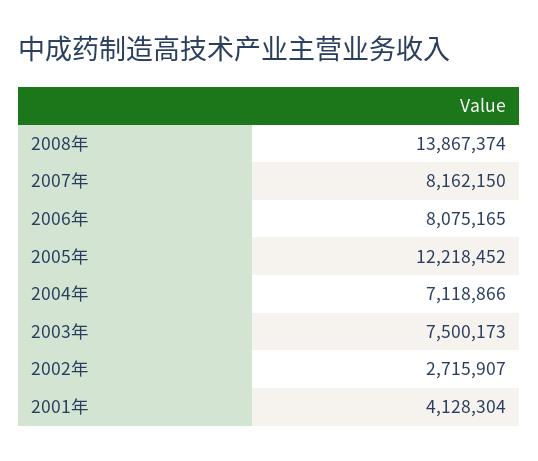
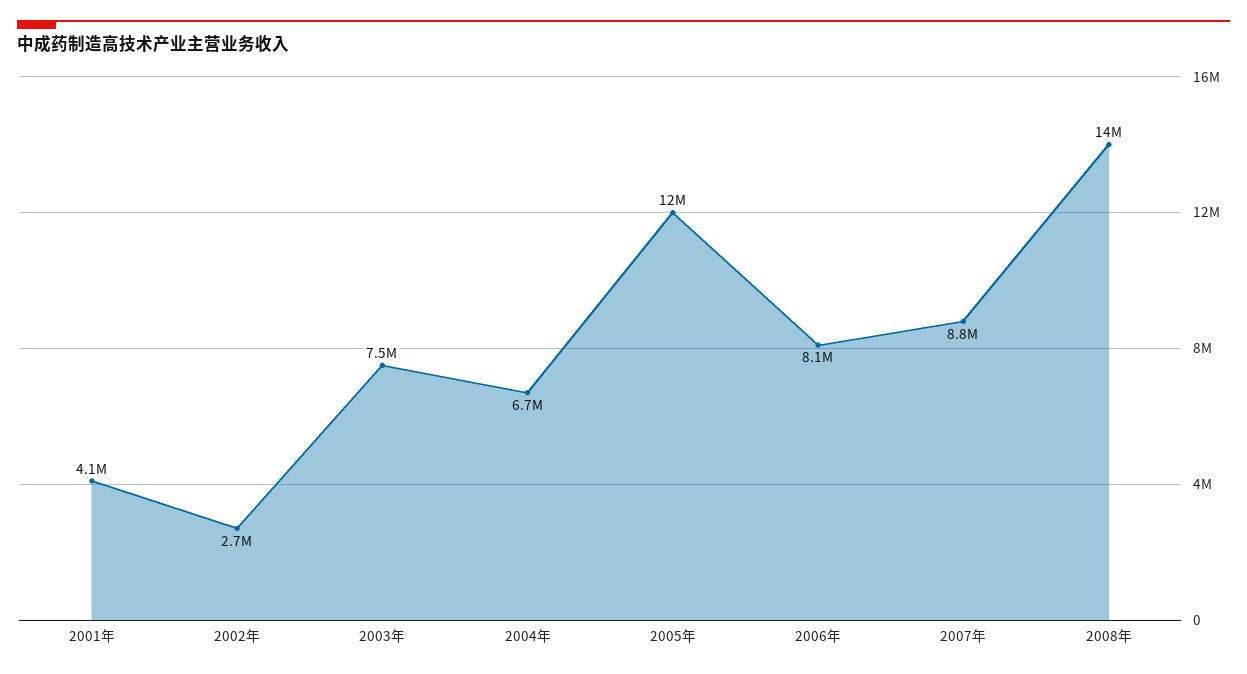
2007年: 8162150 -> 8800000
2004年: 7118866 -> 6700000

